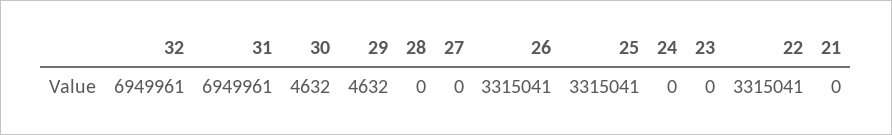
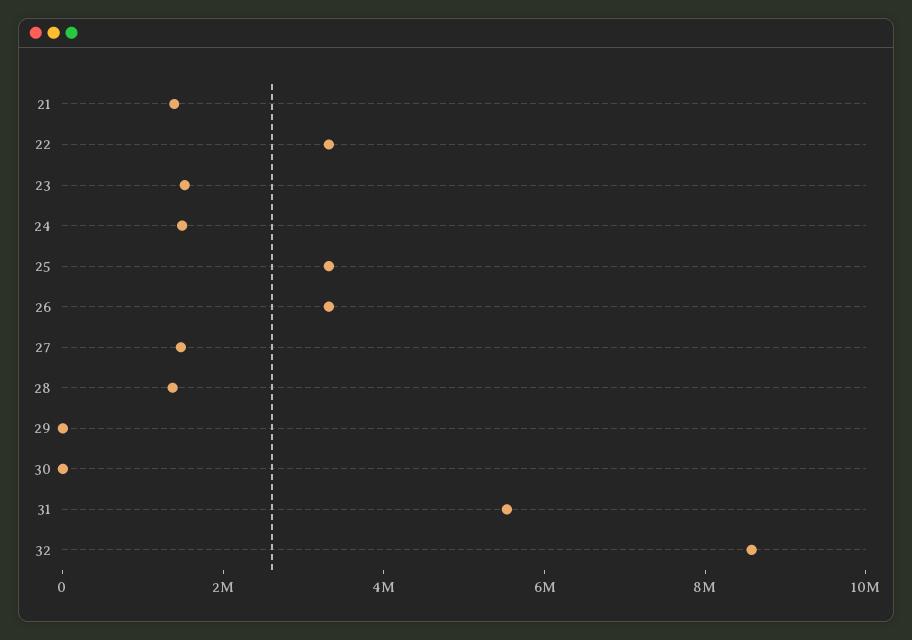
32: 6949961 -> 8500000
31: 6949961 -> 5500000
28: 0 -> 1500000
27: 0 -> 1500000
24: 0 -> 1500000
23: 0 -> 1500000
21: 0 -> 1500000

